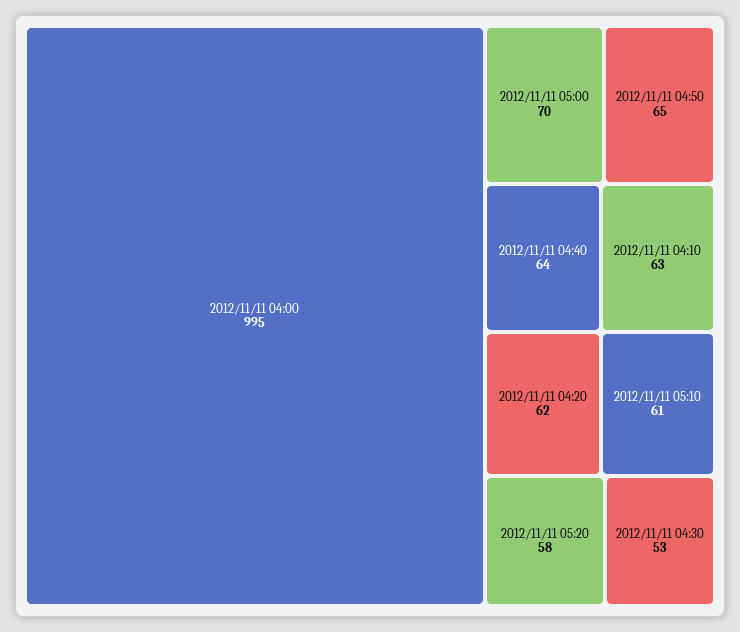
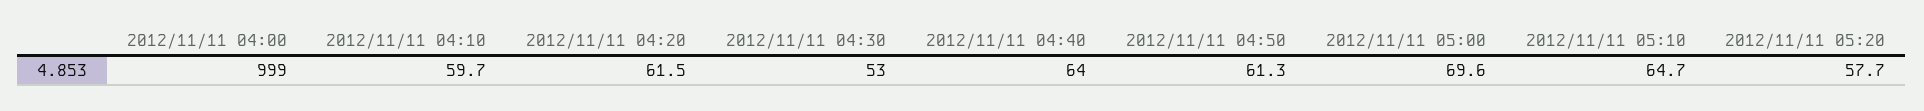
2012/11/11 04:00: 995 -> 999
2012/11/11 04:50: 65 -> 61.3
2012/11/11 04:10: 63 -> 59.7
2012/11/11 05:10: 61 -> 64.7

